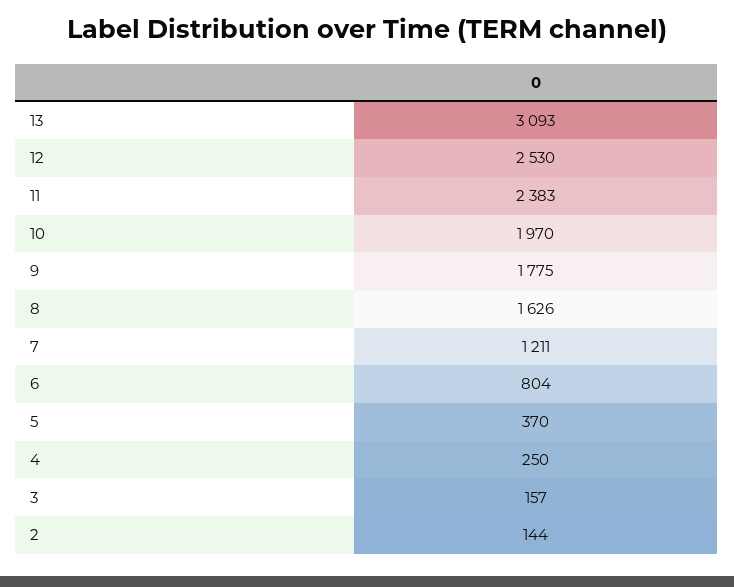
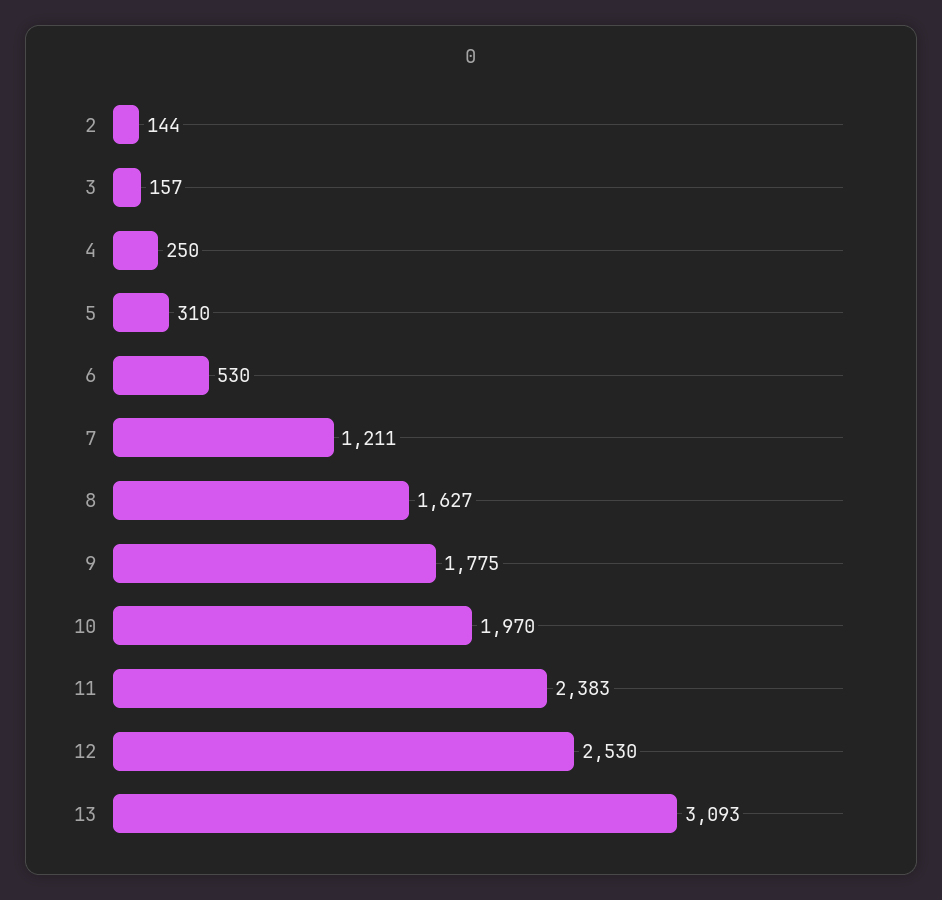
8: 1626 -> 1627
6: 804 -> 530
5: 370 -> 310

